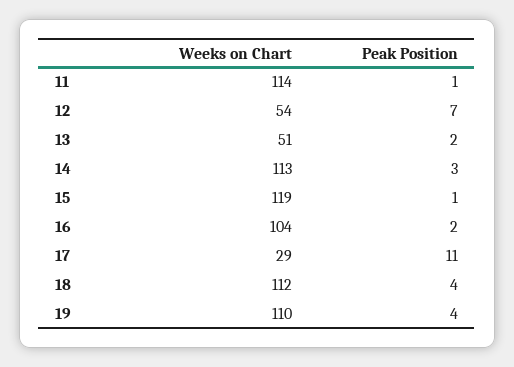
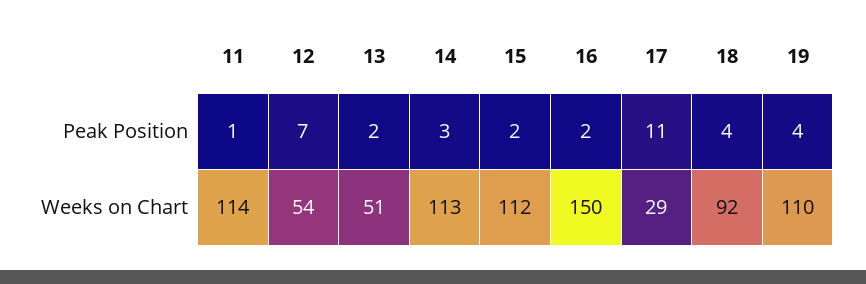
Weeks on Chart, 15: 119 -> 112
Peak Position, 15: 1 -> 2
Weeks on Chart, 16: 104 -> 150
Weeks on Chart, 18: 112 -> 92

